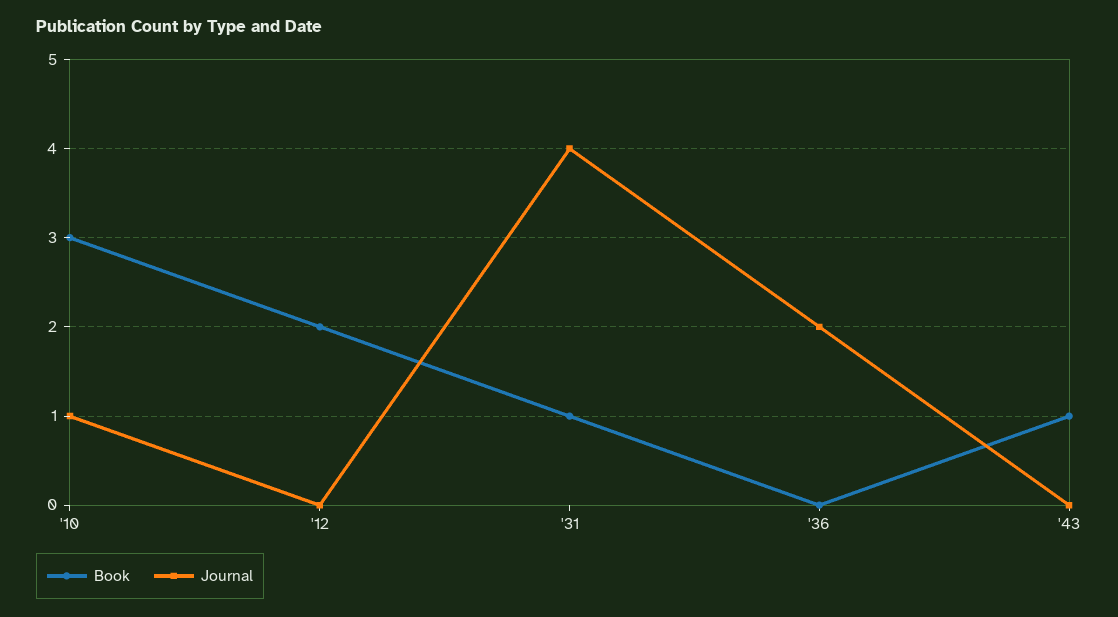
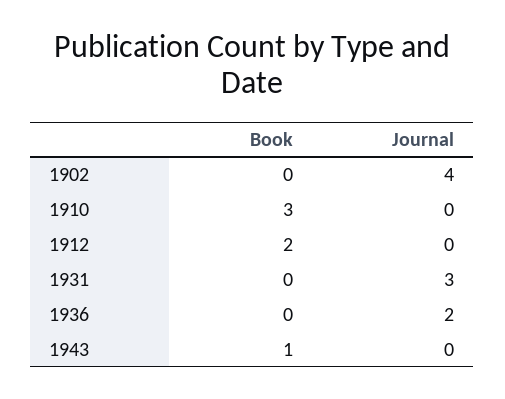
Journal, '10: 1 -> 0
Book, '31: 1 -> 0
Journal, '31: 4 -> 3
Book, 1902: none -> 0
Journal, 1902: none -> 4

